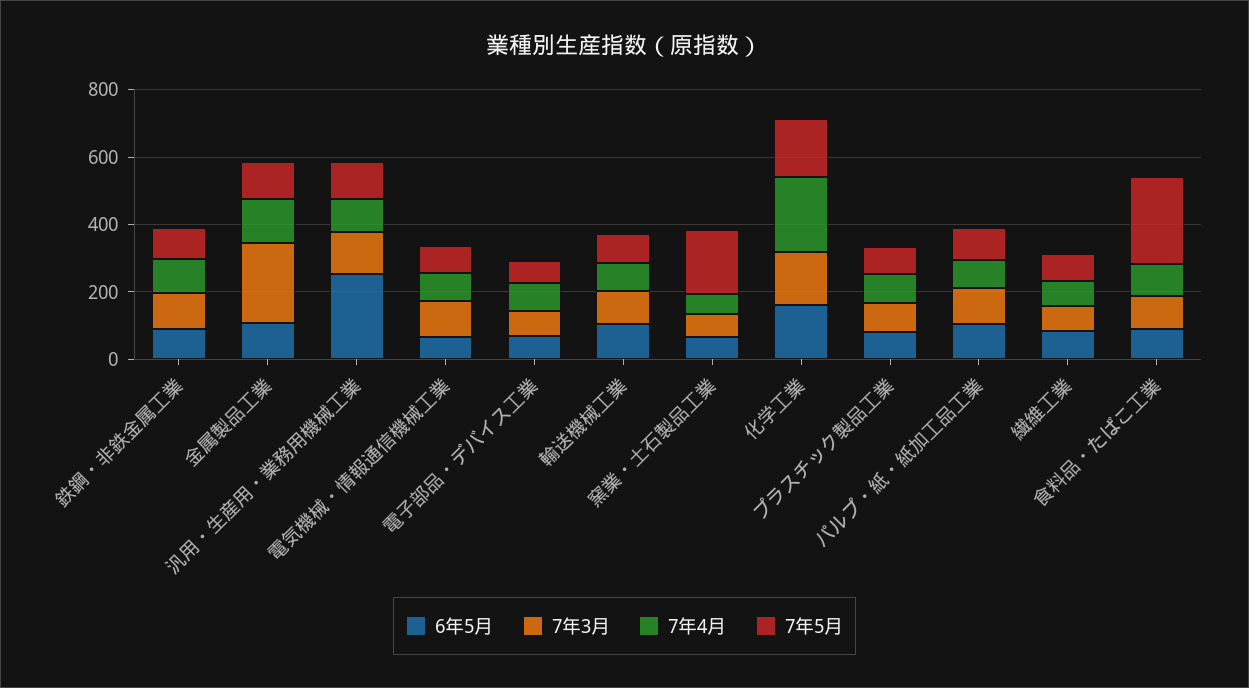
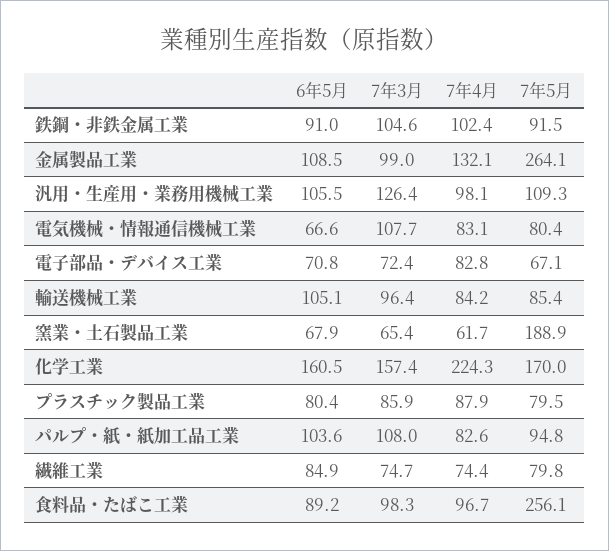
7年3月, 金属製品工業: 250 -> 99
7年5月, 金属製品工業: 100 -> 264.1
6年5月, 汎用・生産用・業務用機械工業: 250 -> 105.5

